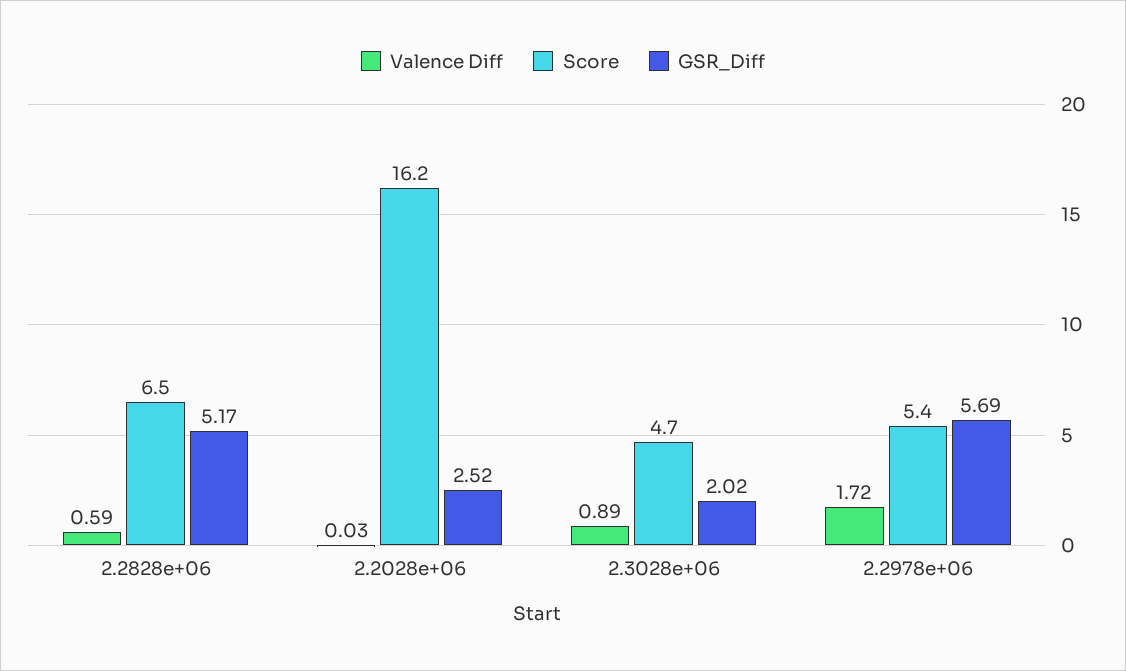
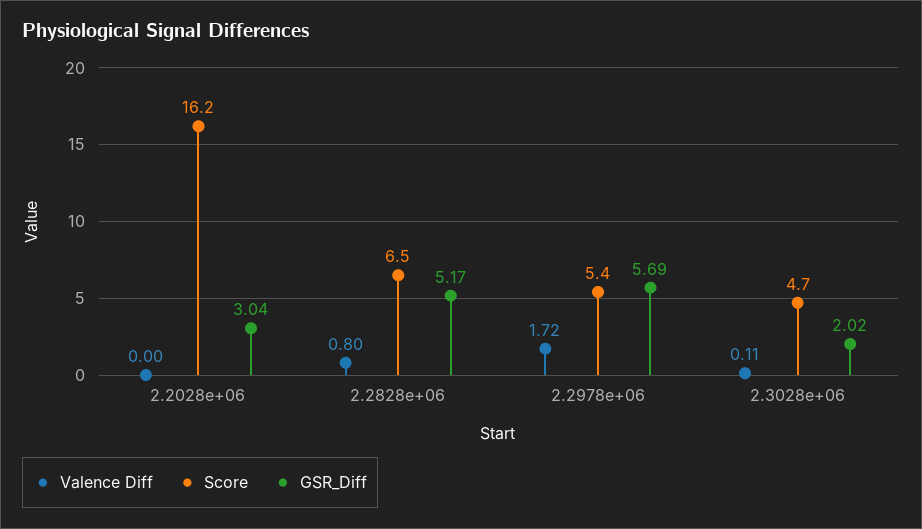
Valence Diff, 2.2828e+06: 0.59 -> 0.8
Valence Diff, 2.2028e+06: 0.03 -> 0
GSR_Diff, 2.2028e+06: 2.52 -> 3.04
Valence Diff, 2.3028e+06: 0.89 -> 0.11

